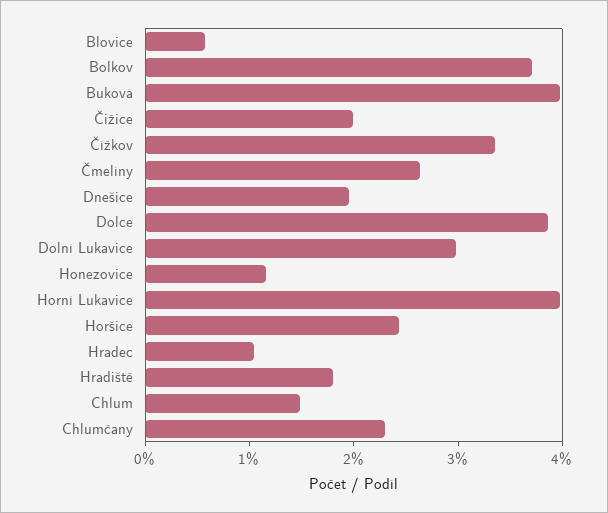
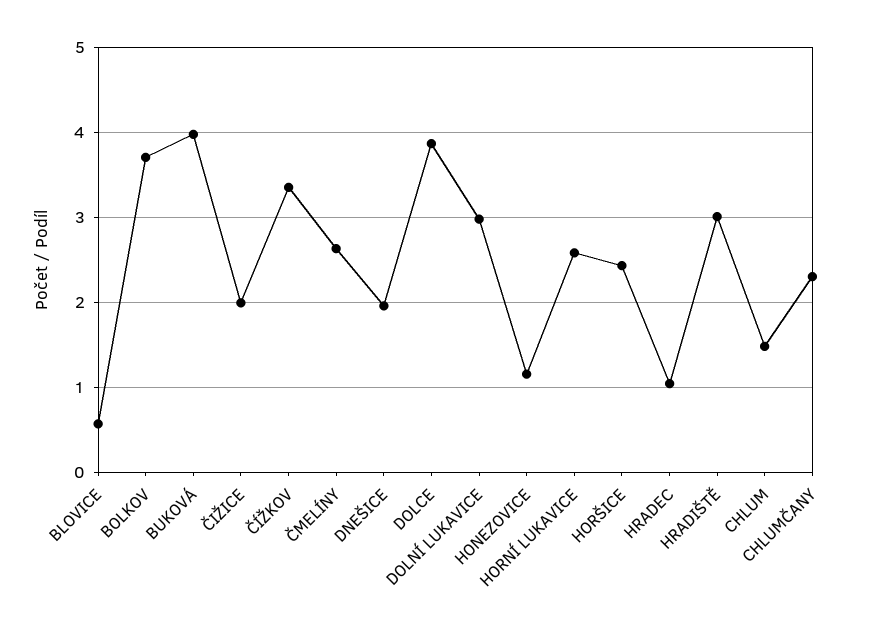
Horní Lukavice: 4 -> 2.6
Hradiště: 1.8 -> 3

